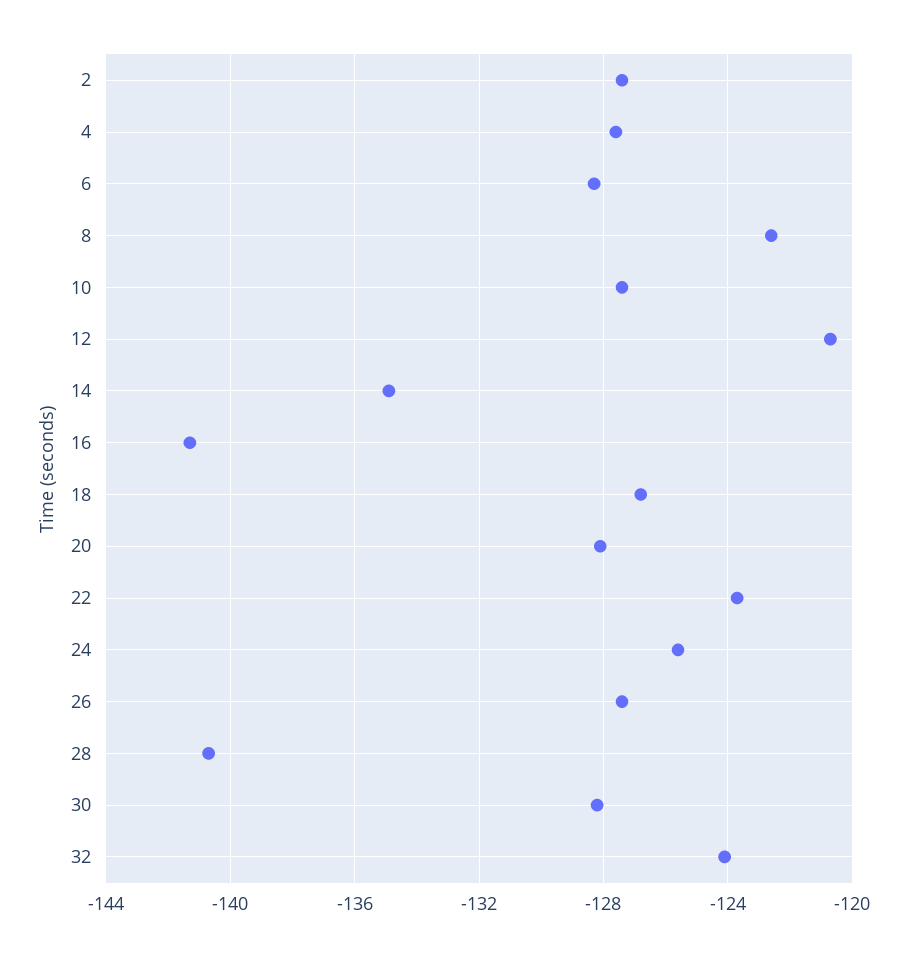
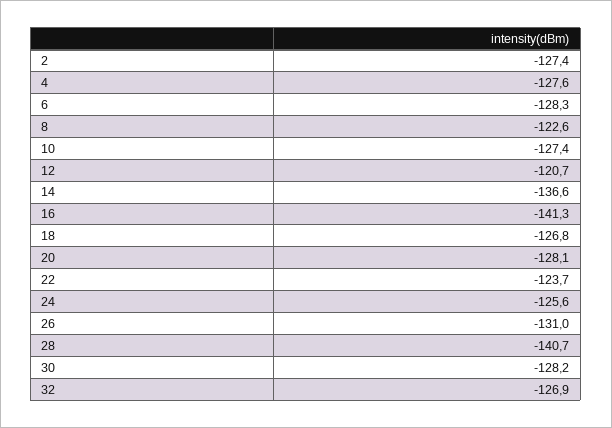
14: -135 -> -136.6
26: -127.5 -> -131
32: -124 -> -126.9

